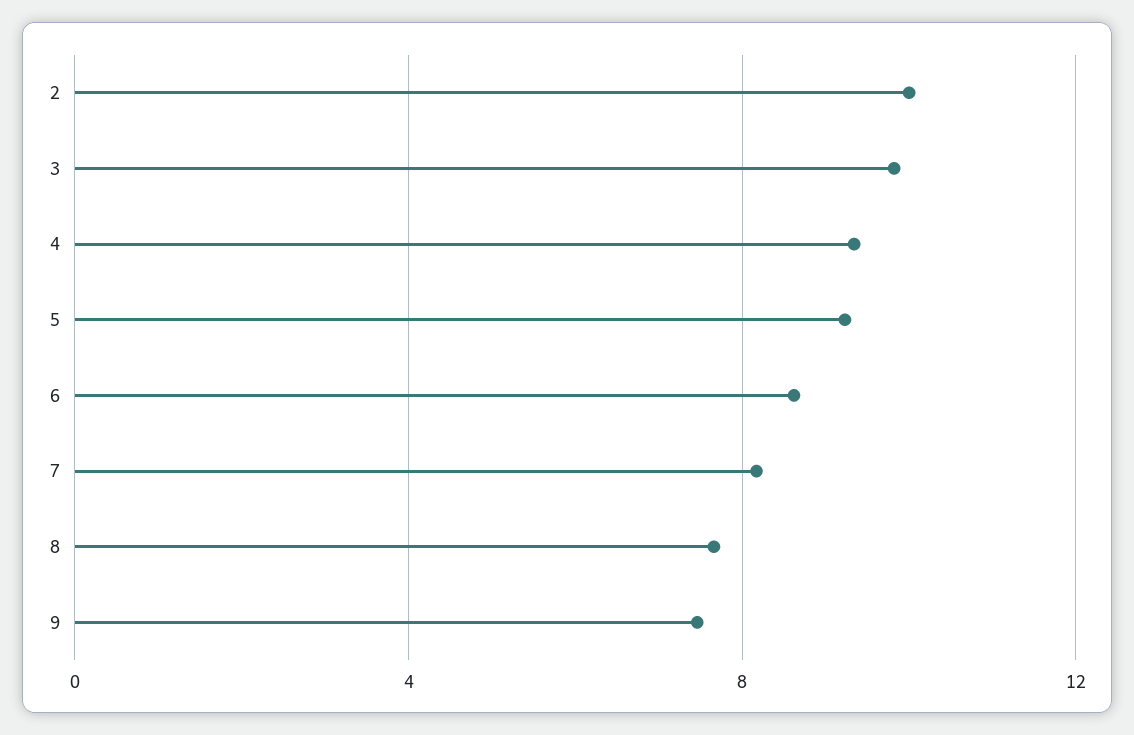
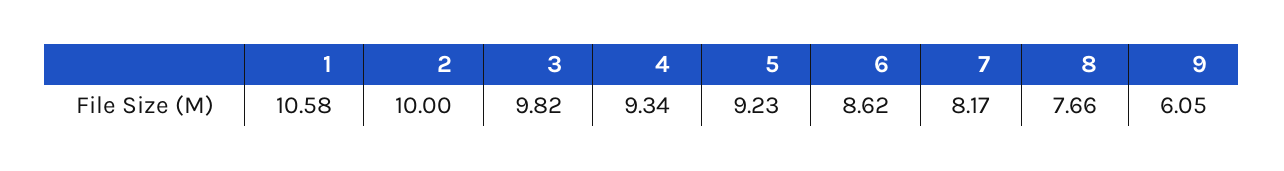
9: 7.5 -> 6.05
1: none -> 10.58

